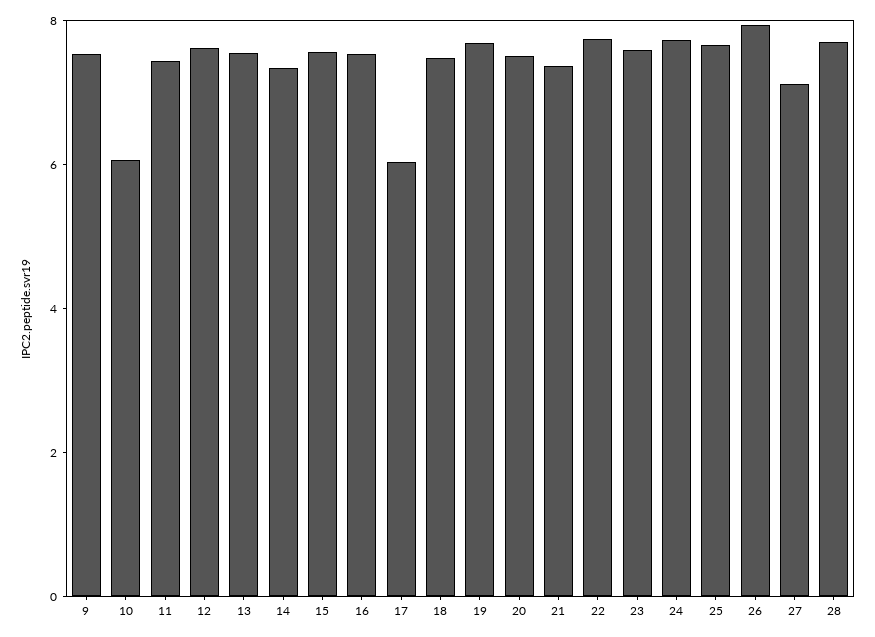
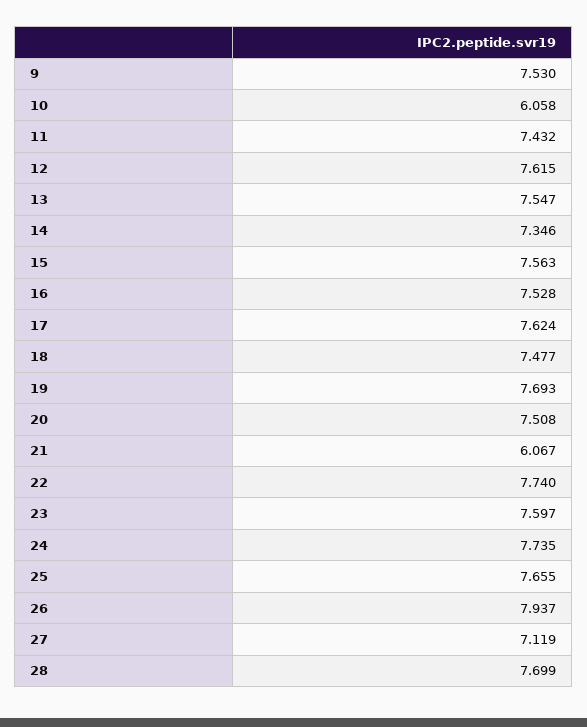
17: 6 -> 7.624
21: 7.5 -> 6.067

